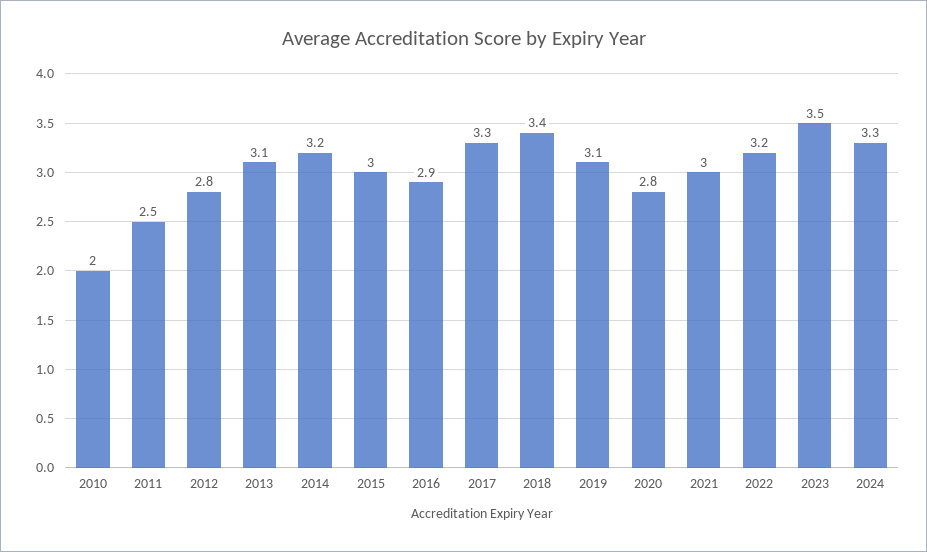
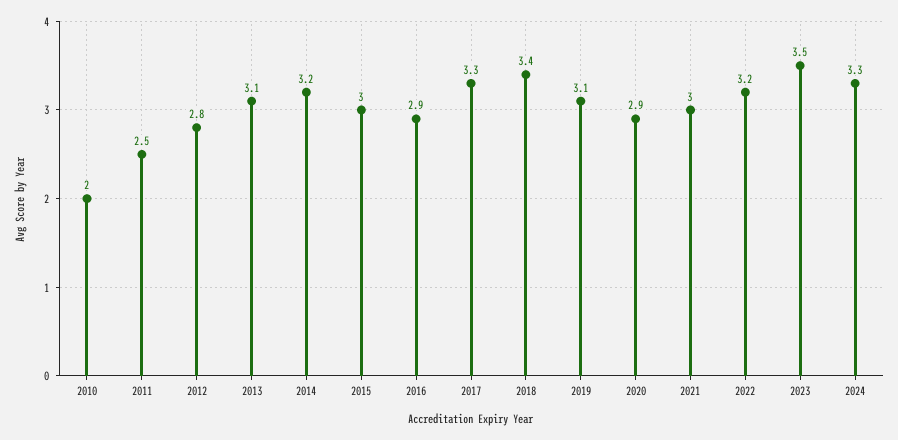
2020: 2.8 -> 2.9

